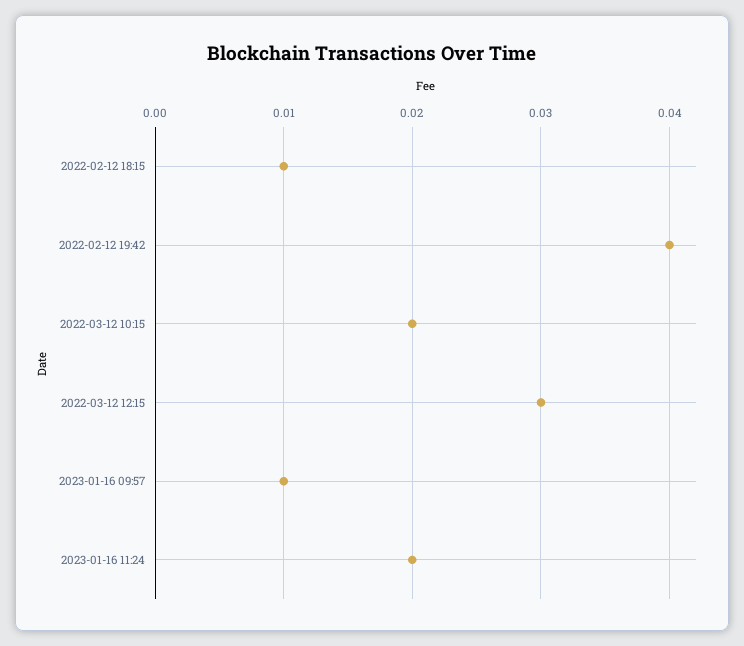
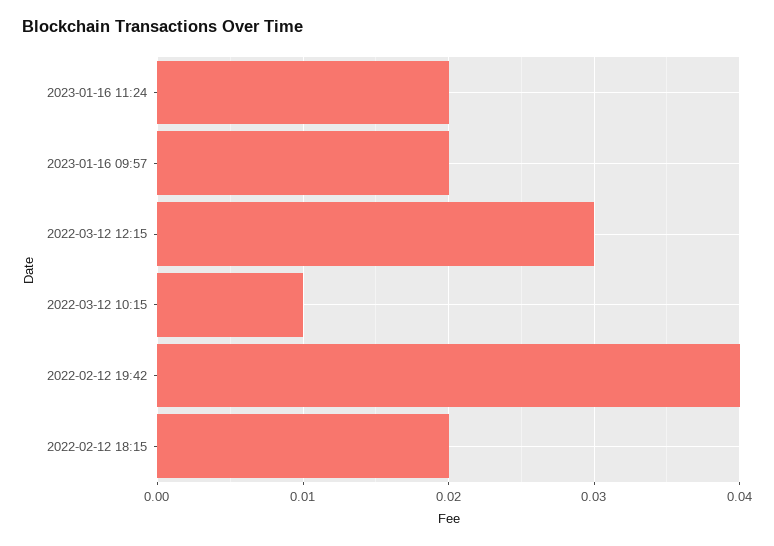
2022-02-12 18:15: 0.01 -> 0.02
2022-03-12 10:15: 0.02 -> 0.01
2023-01-16 09:57: 0.01 -> 0.02

